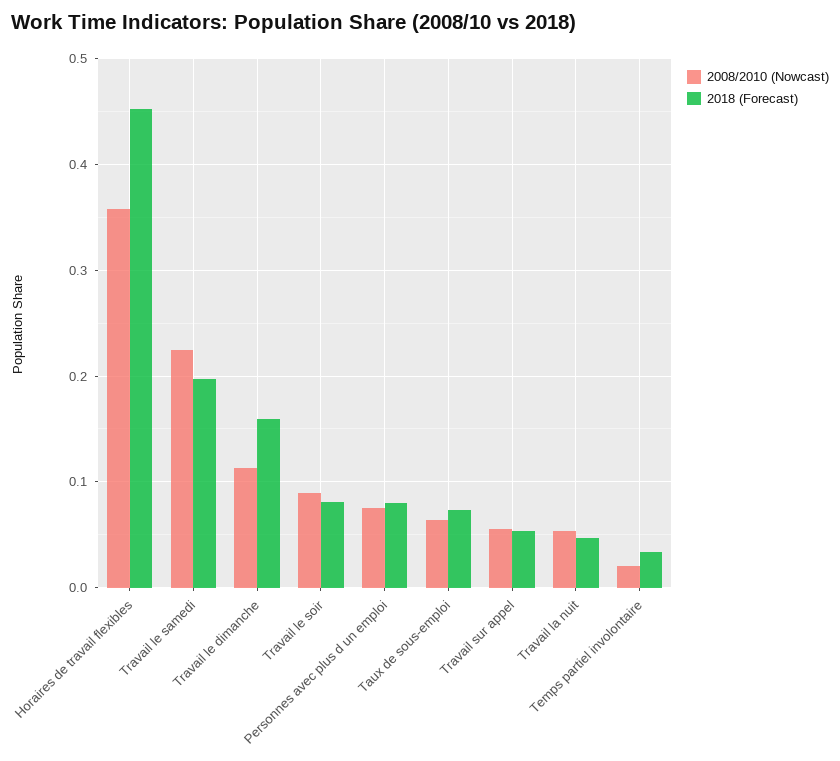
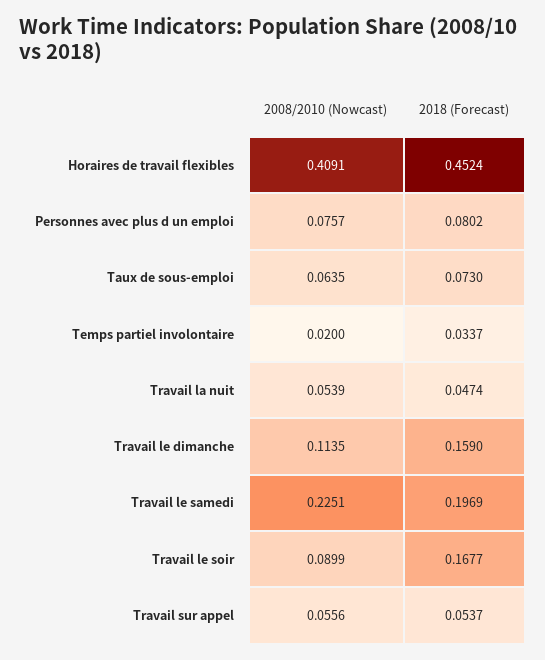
2008/2010 (Nowcast), Horaires de travail flexibles: 0.36 -> 0.4091
2018 (Forecast), Travail le soir: 0.08 -> 0.1677

